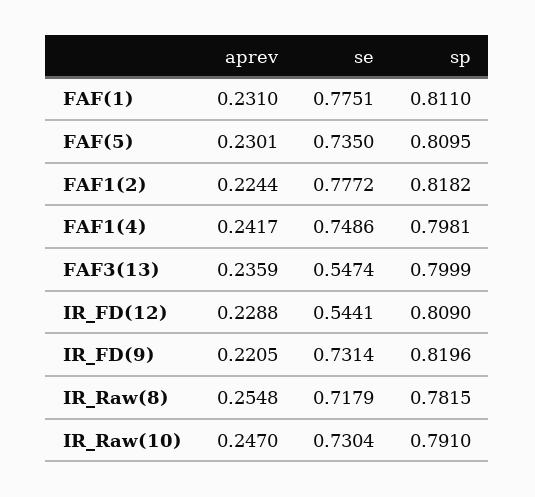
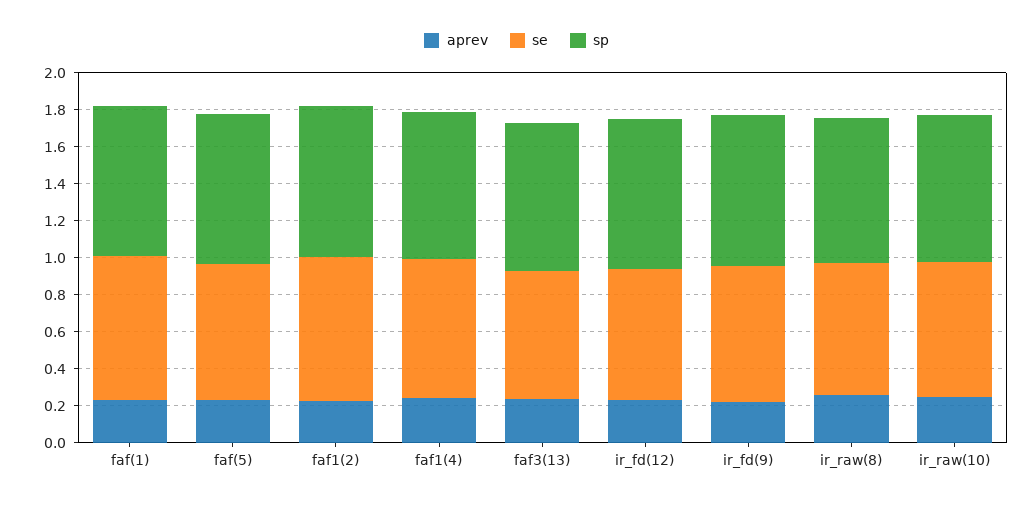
se, FAF3(13): 0.5474 -> 0.7
se, IR_FD(12): 0.5441 -> 0.7

